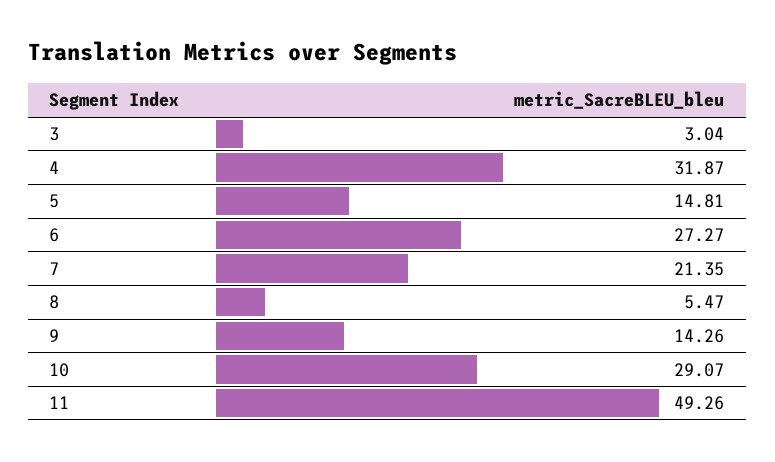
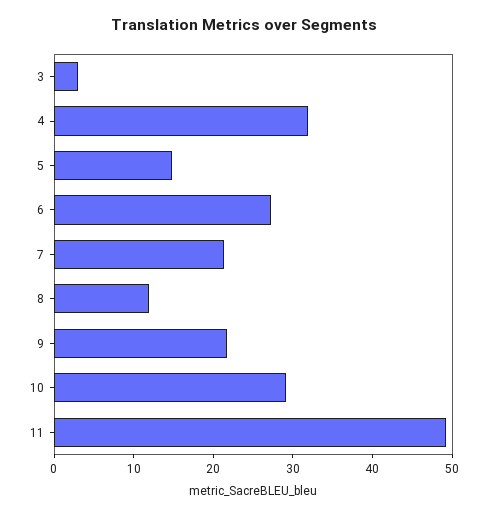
8: 5.47 -> 12
9: 14.26 -> 22

